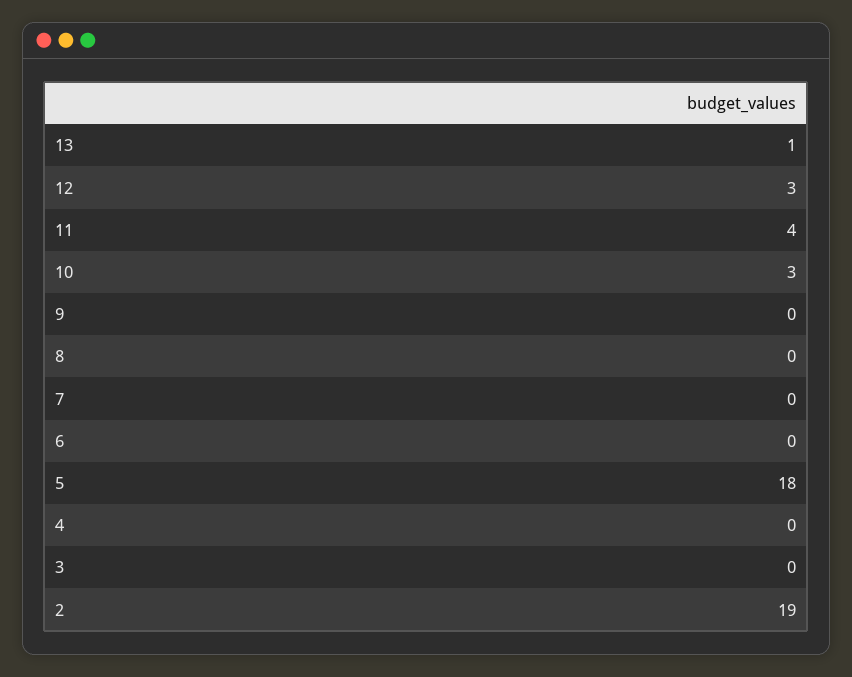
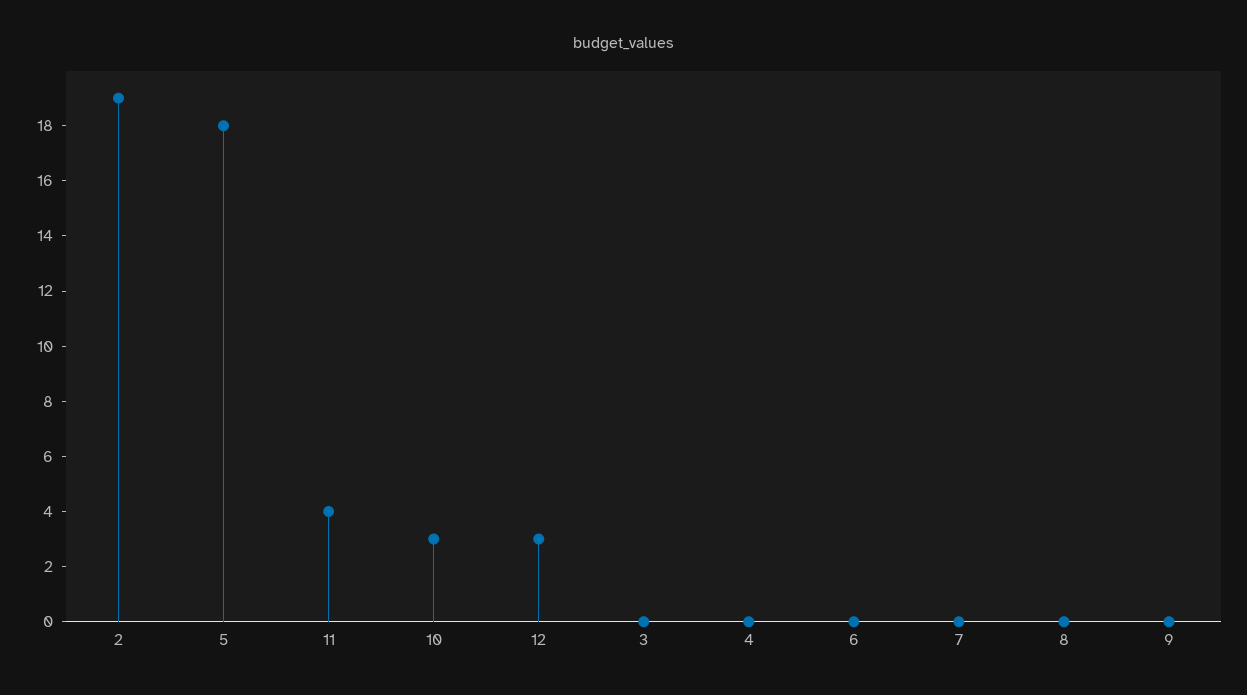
13: 1 -> none

